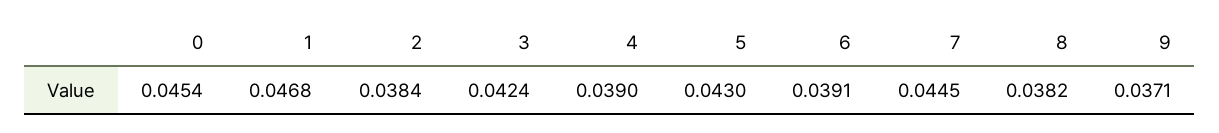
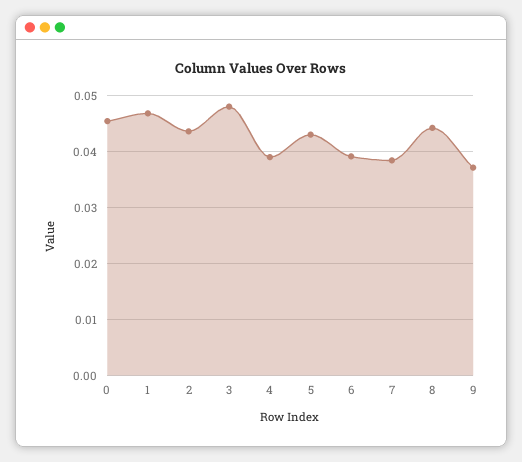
2: 0.0384 -> 0.044
3: 0.0424 -> 0.048
7: 0.0445 -> 0.038
8: 0.0382 -> 0.044

